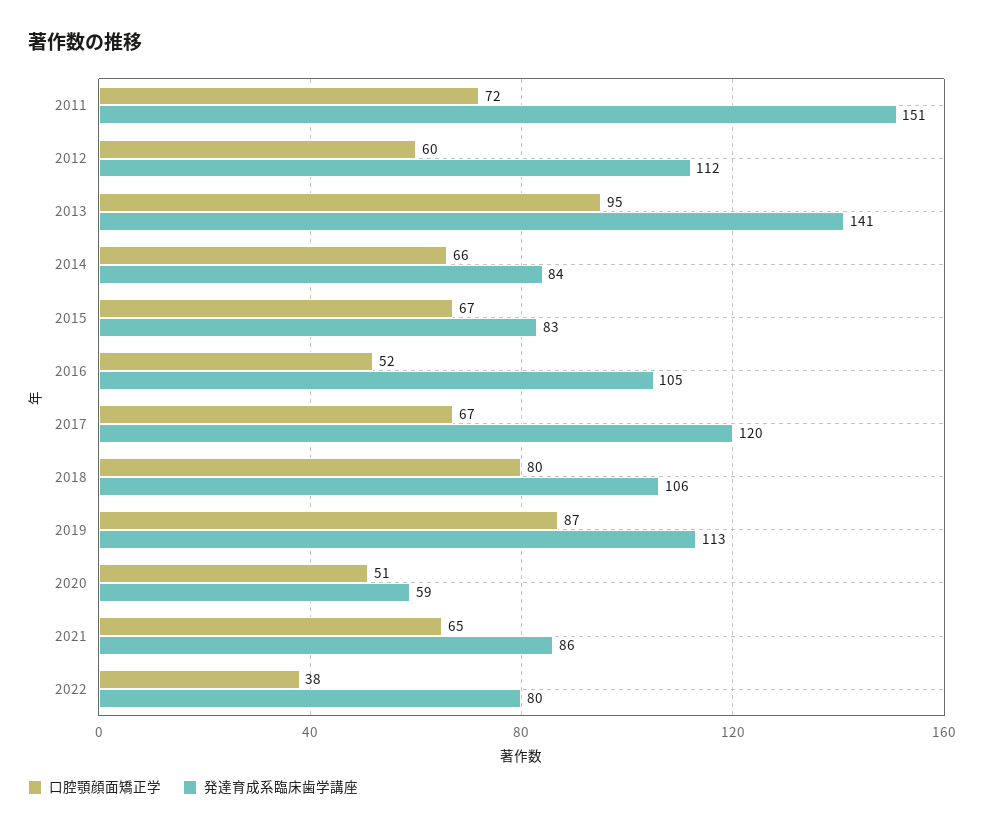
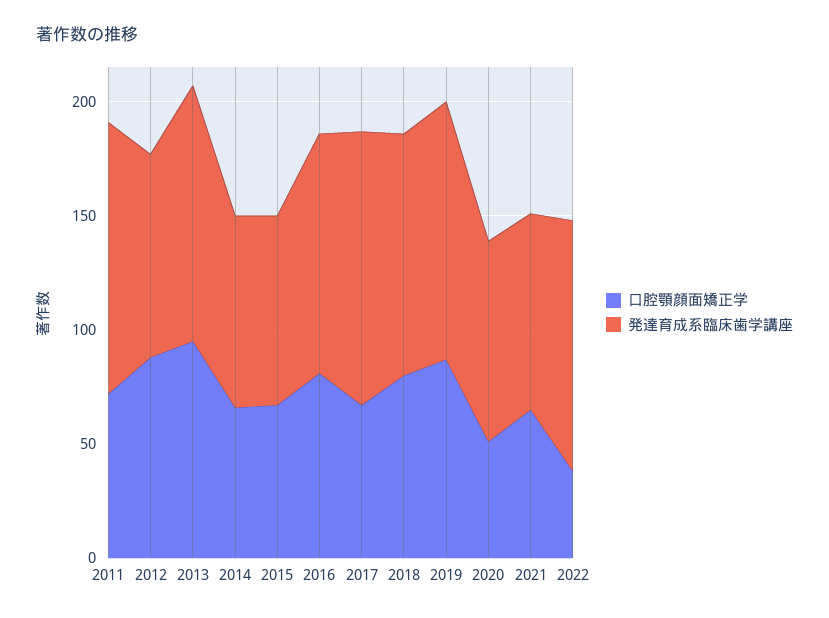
発達育成系臨床歯学講座, 2011: 151 -> 120
口腔顎顔面矯正学, 2012: 60 -> 90
発達育成系臨床歯学講座, 2012: 112 -> 90
発達育成系臨床歯学講座, 2013: 141 -> 110
口腔顎顔面矯正学, 2016: 52 -> 80
発達育成系臨床歯学講座, 2020: 59 -> 90
発達育成系臨床歯学講座, 2022: 80 -> 110

